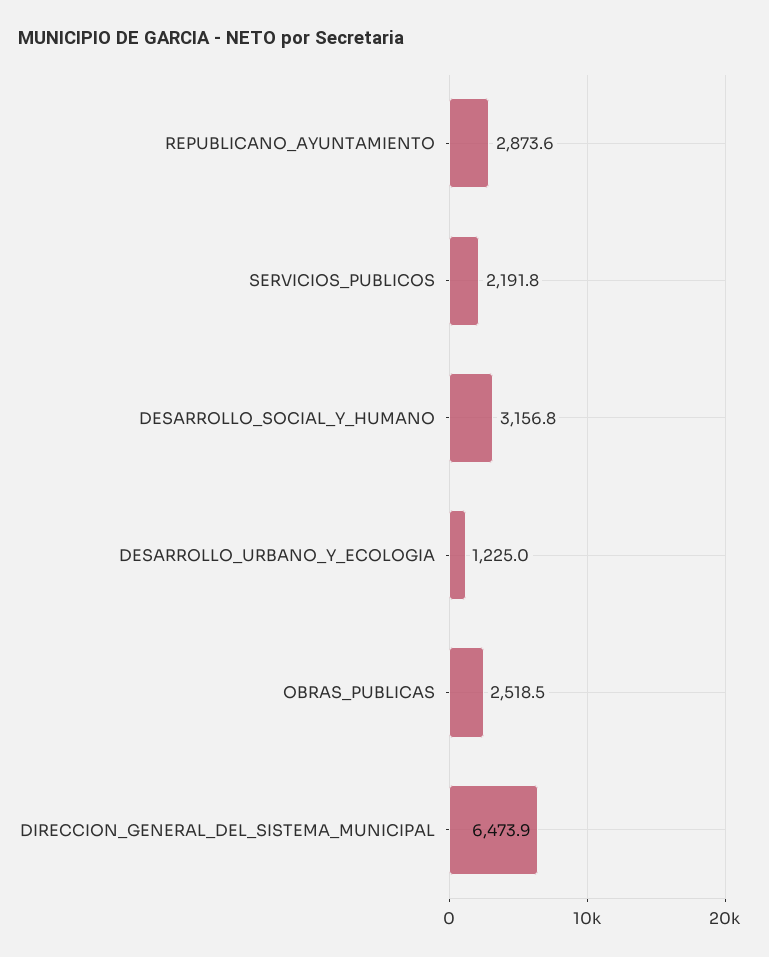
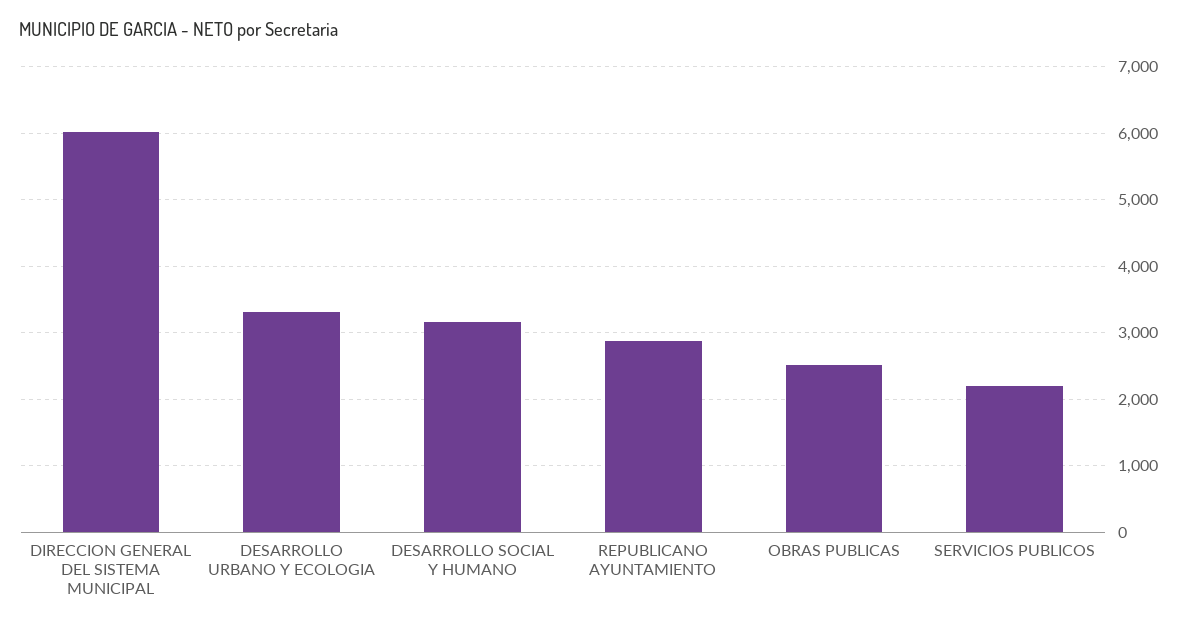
DESARROLLO_URBANO_Y_ECOLOGIA: 1225 -> 3300
DIRECCION_GENERAL_DEL_SISTEMA_MUNICIPAL: 6473.9 -> 6000

